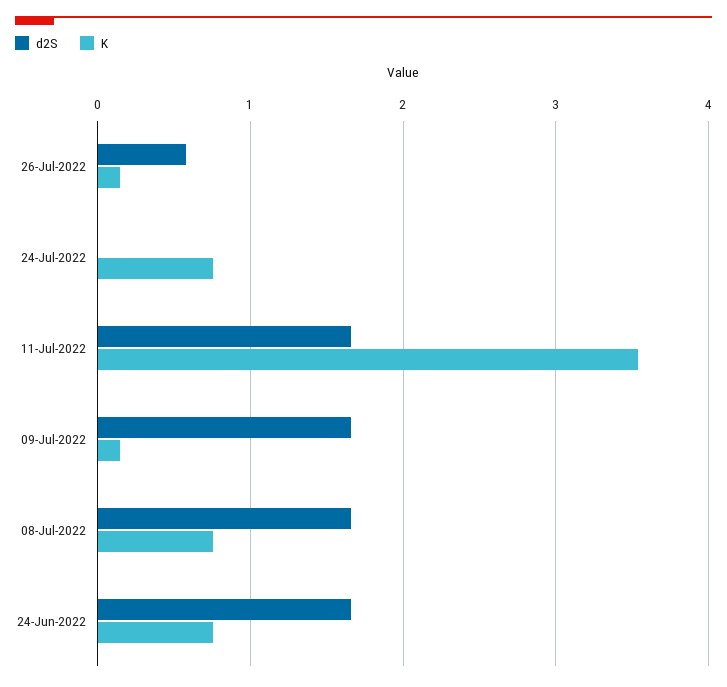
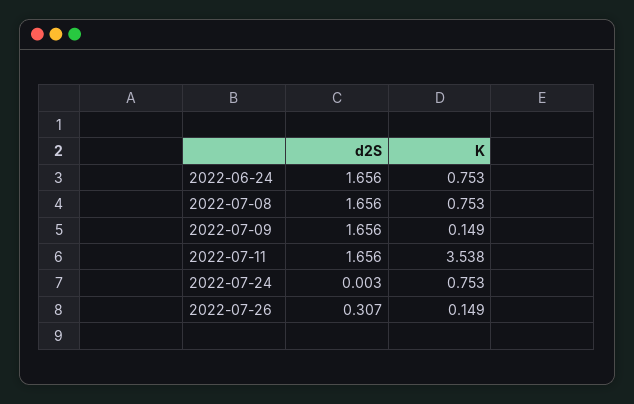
d2S, 26-Jul-2022: 0.6 -> 0.307

